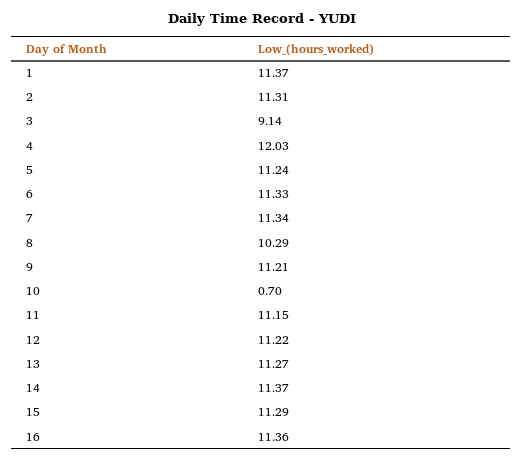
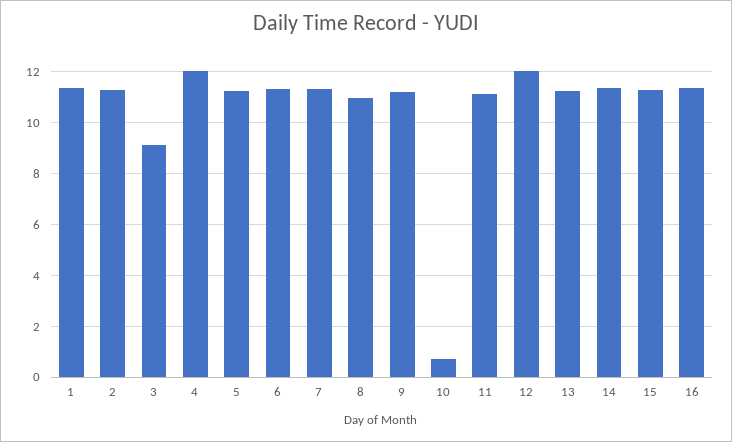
8: 10.29 -> 11
12: 11.22 -> 12

